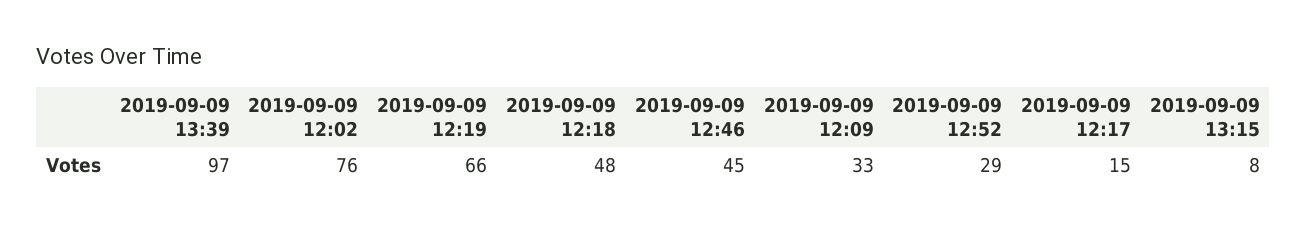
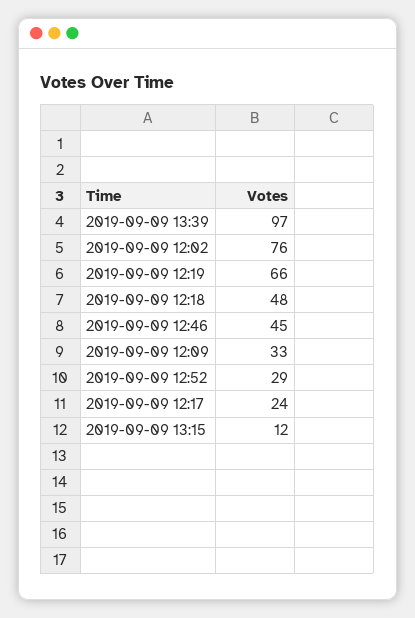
2019-09-09 12:17: 15 -> 24
2019-09-09 13:15: 8 -> 12

